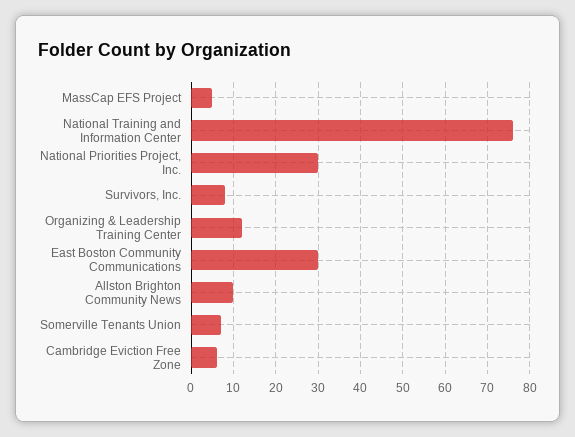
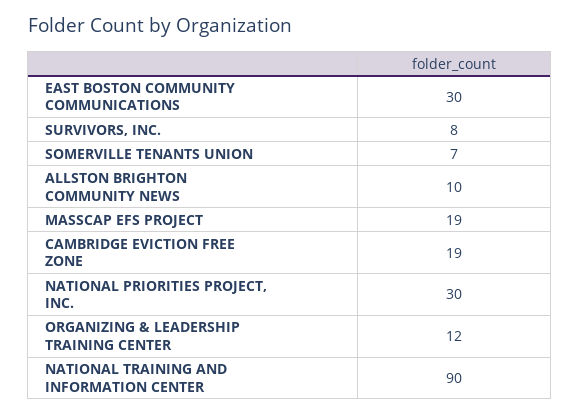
MassCap EFS Project: 5 -> 19
National Training and Information Center: 75 -> 90
Cambridge Eviction Free Zone: 5 -> 19

